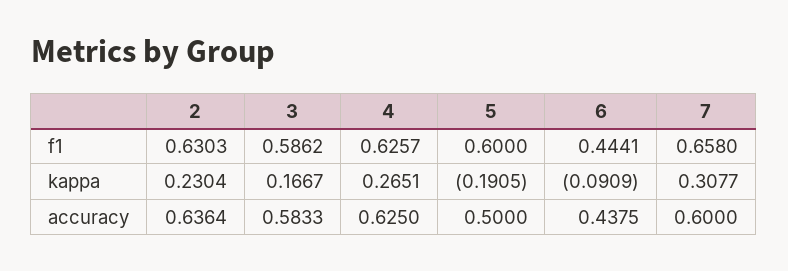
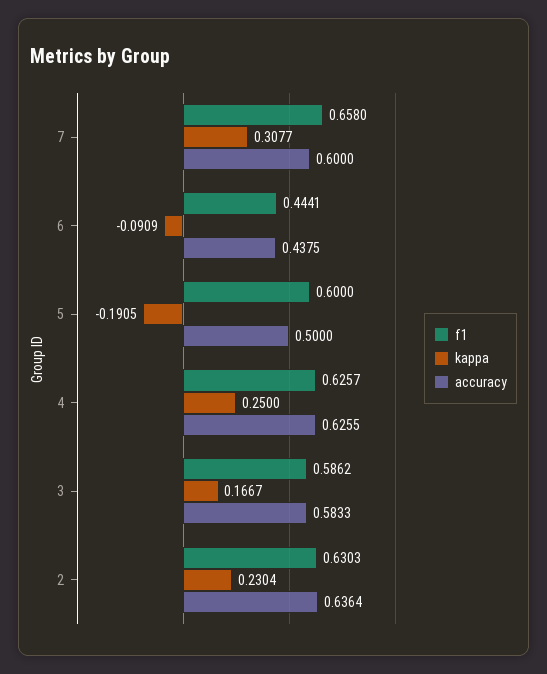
kappa, 4: 0.2651 -> 0.25
accuracy, 4: 0.625 -> 0.6255

